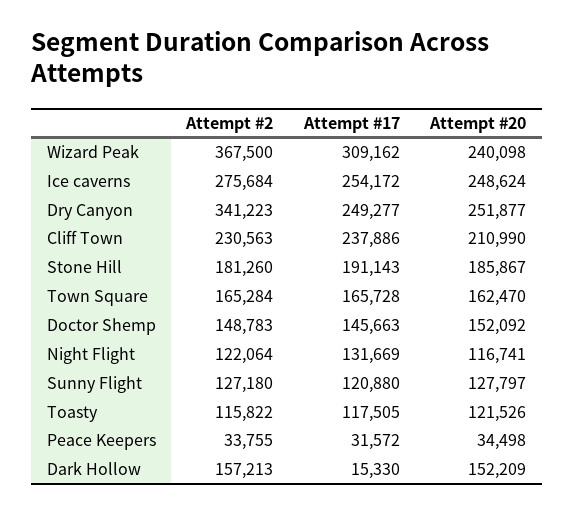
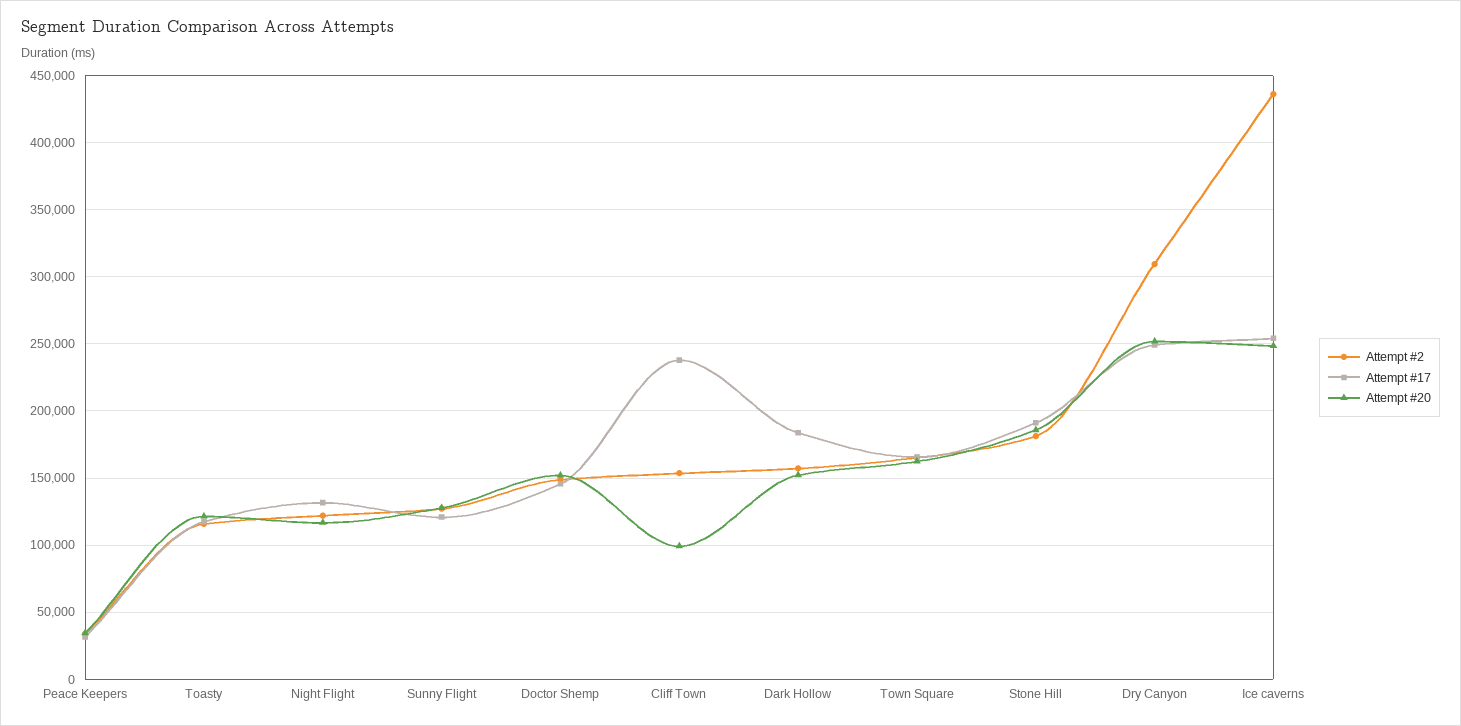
Attempt #2, Wizard Peak: 367500 -> none
Attempt #17, Wizard Peak: 309162 -> none
Attempt #20, Wizard Peak: 240098 -> none
Attempt #2, Ice caverns: 275684 -> 435000
Attempt #2, Dry Canyon: 341223 -> 310000
Attempt #2, Cliff Town: 230563 -> 155000
Attempt #20, Cliff Town: 210990 -> 100000
Attempt #17, Dark Hollow: 15330 -> 185000

